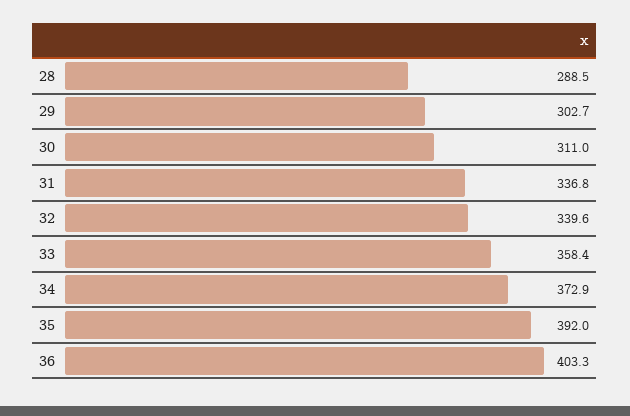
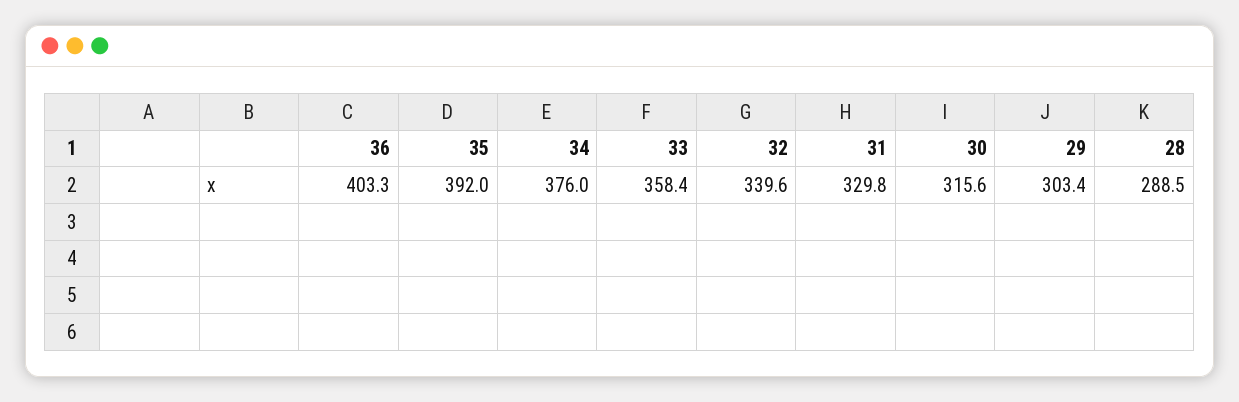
29: 302.7 -> 303.4
30: 311 -> 315.6
31: 336.8 -> 329.8
34: 372.9 -> 376

